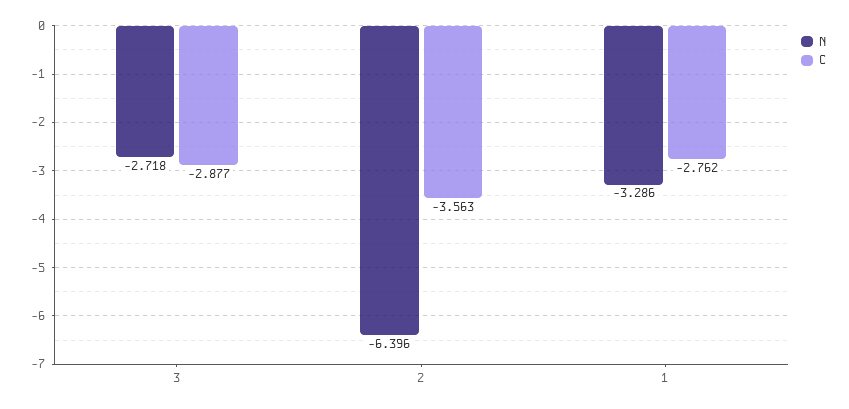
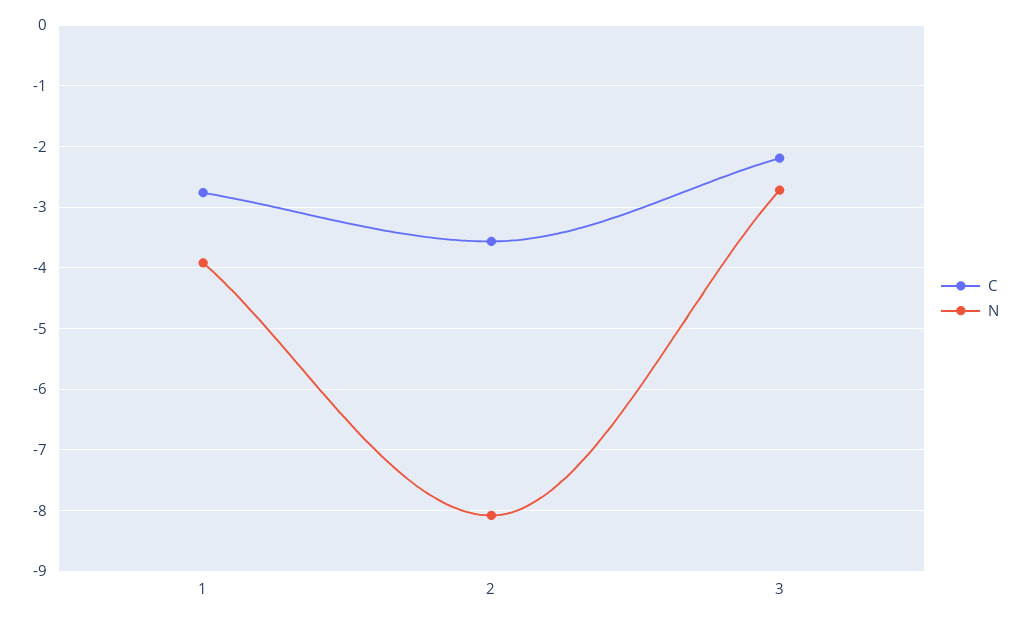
C, 3: -2.877 -> -2.2
N, 2: -6.396 -> -8.1
N, 1: -3.286 -> -3.9

